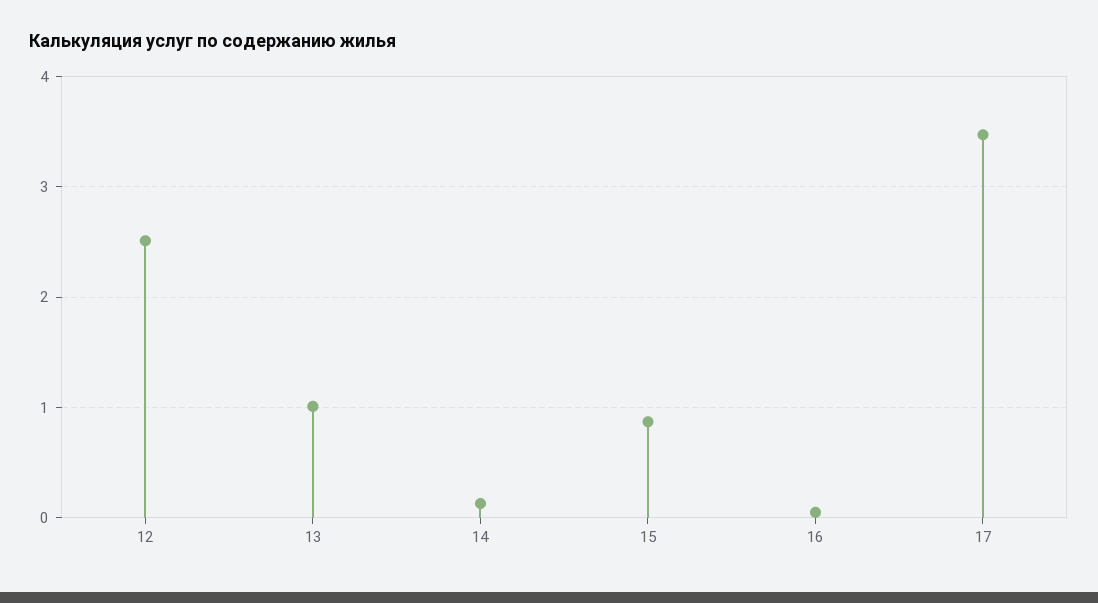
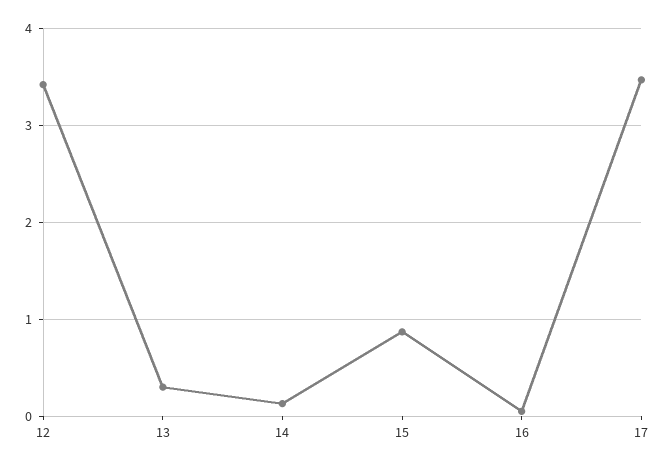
12: 2.5 -> 3.4
13: 1 -> 0.3

